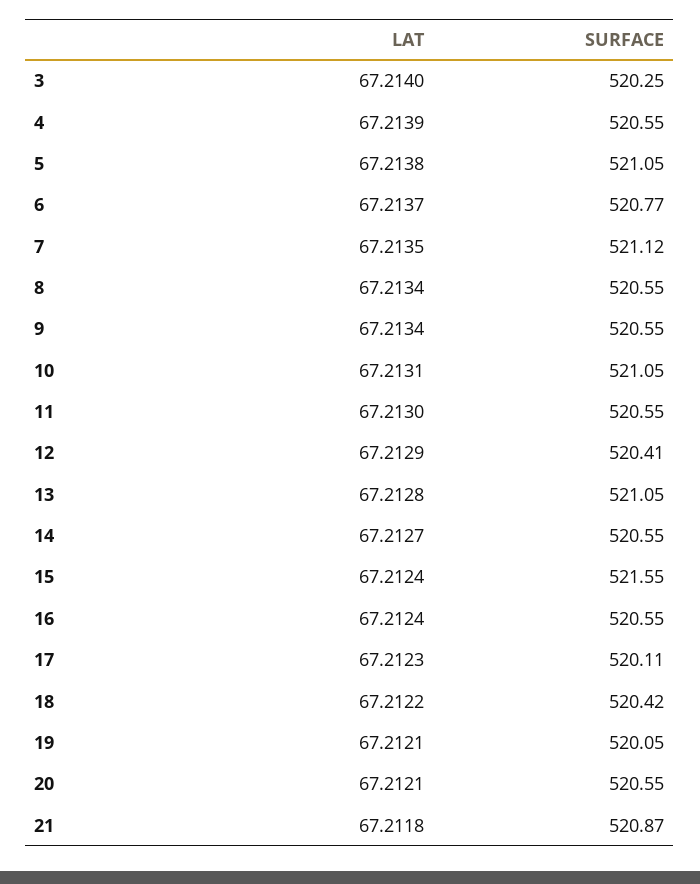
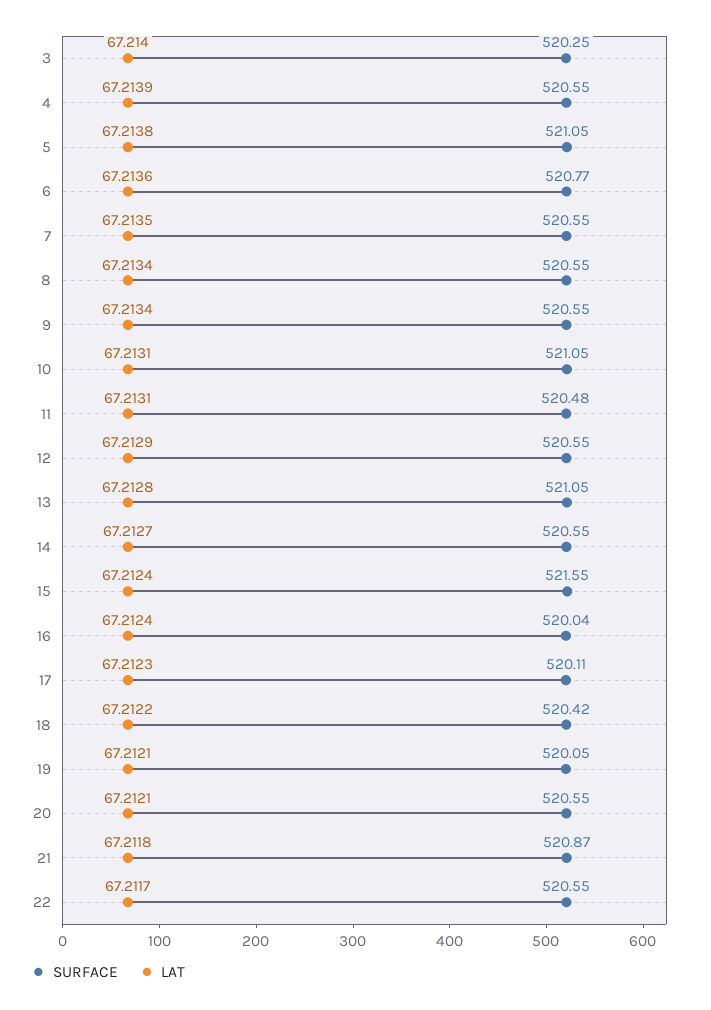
LAT, 6: 67.2137 -> 67.2136
SURFACE, 7: 521.12 -> 520.55
LAT, 11: 67.213 -> 67.2131
SURFACE, 11: 520.55 -> 520.48
SURFACE, 12: 520.41 -> 520.55
SURFACE, 16: 520.55 -> 520.04
SURFACE, 22: none -> 520.55
LAT, 22: none -> 67.2117

